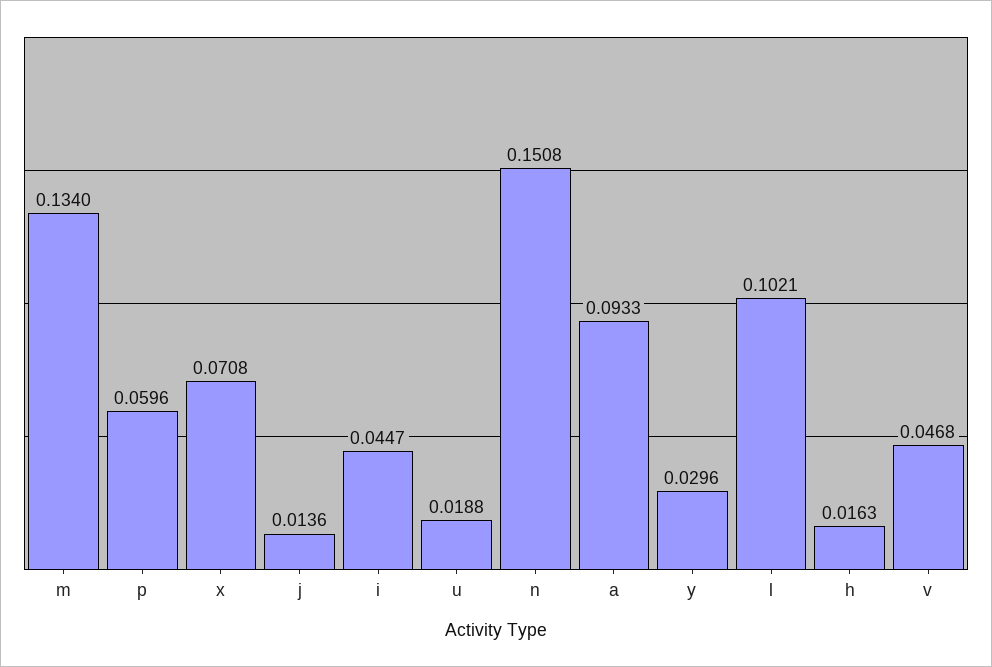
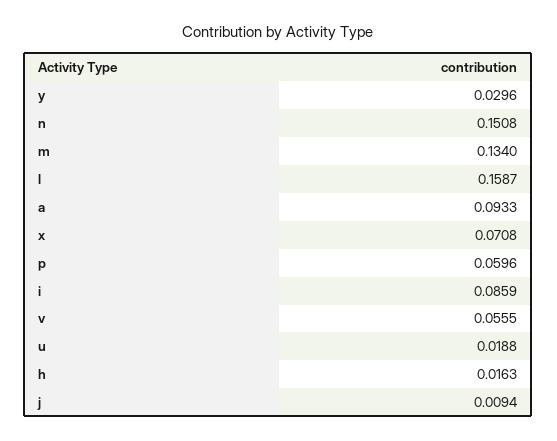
j: 0.0136 -> 0.0094
i: 0.0447 -> 0.0859
l: 0.1021 -> 0.1587
v: 0.0468 -> 0.0555

